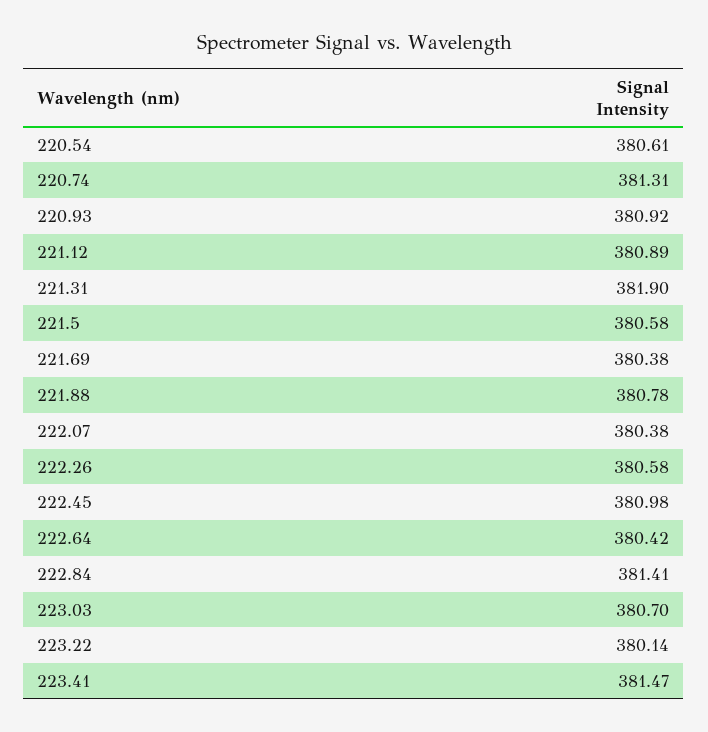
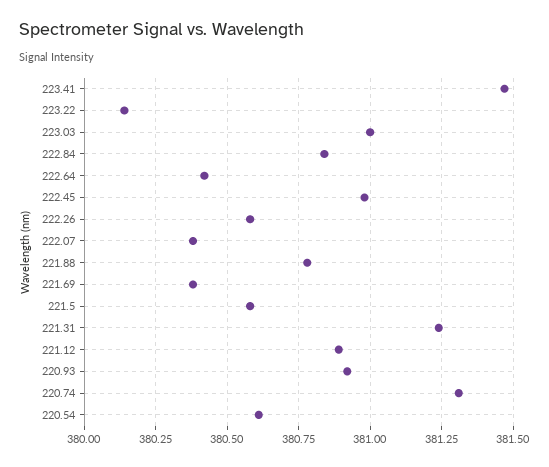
221.31: 381.9 -> 381.25
222.84: 381.41 -> 380.85
223.03: 380.7 -> 381

